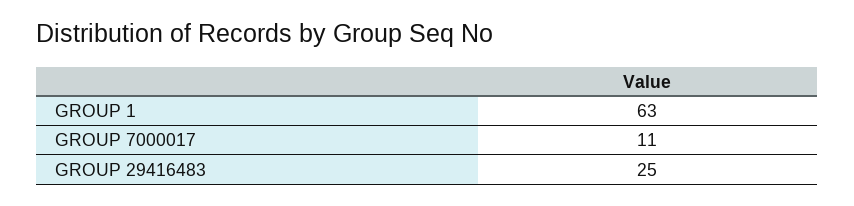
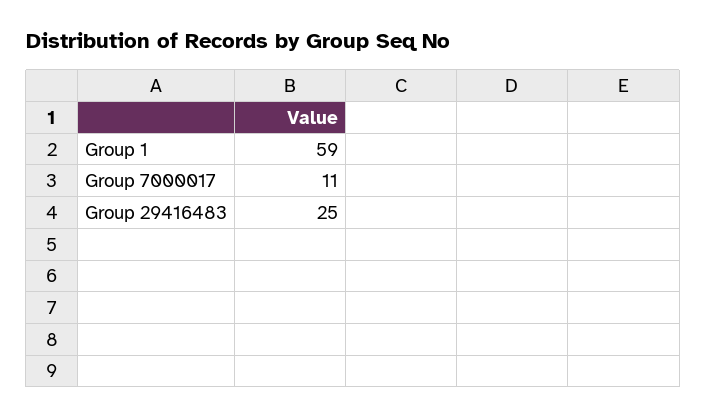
GROUP 1: 63 -> 59

